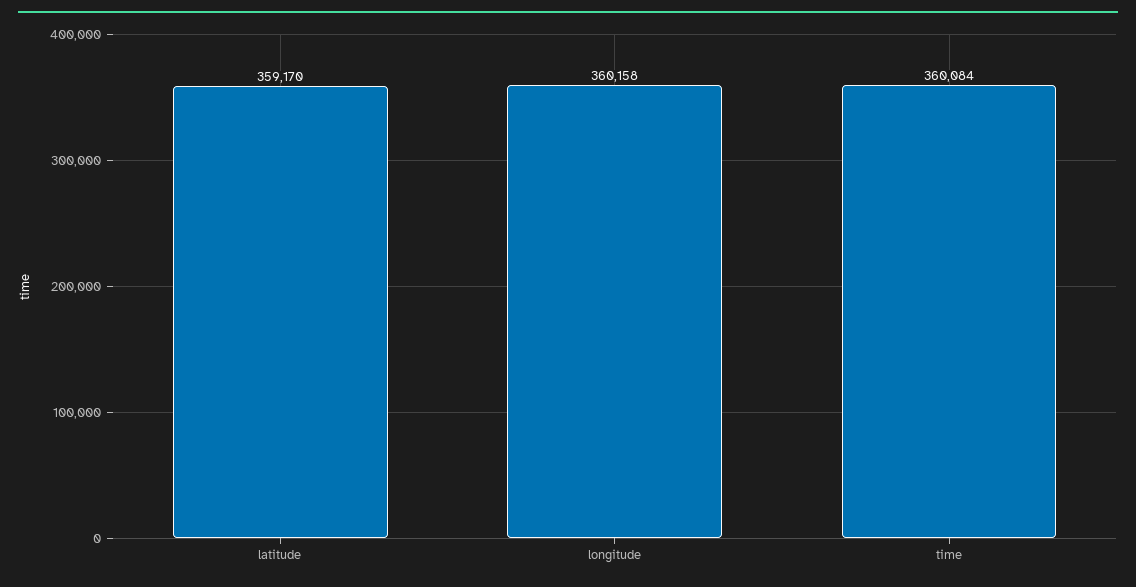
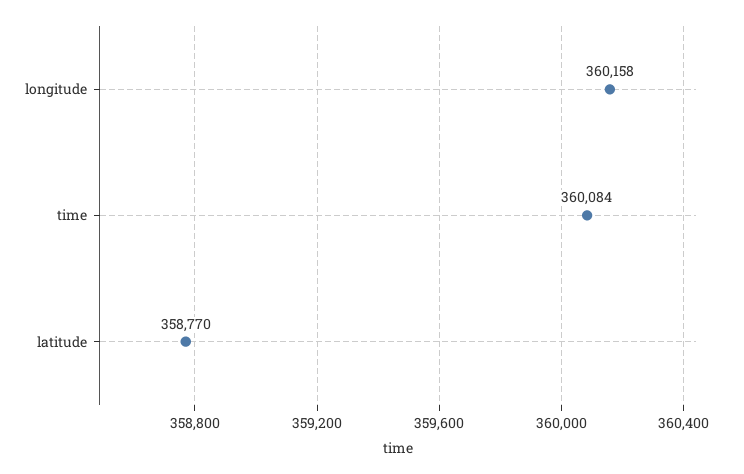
latitude: 359170 -> 358770

